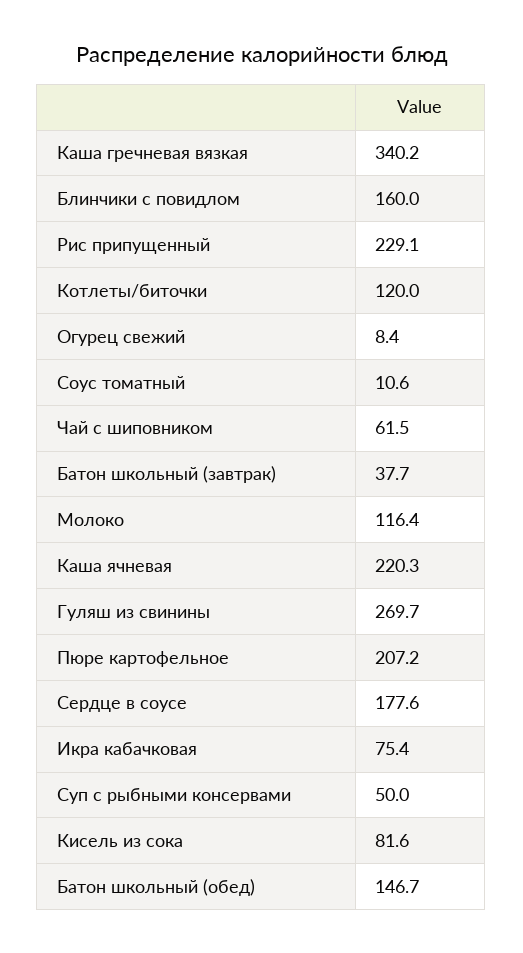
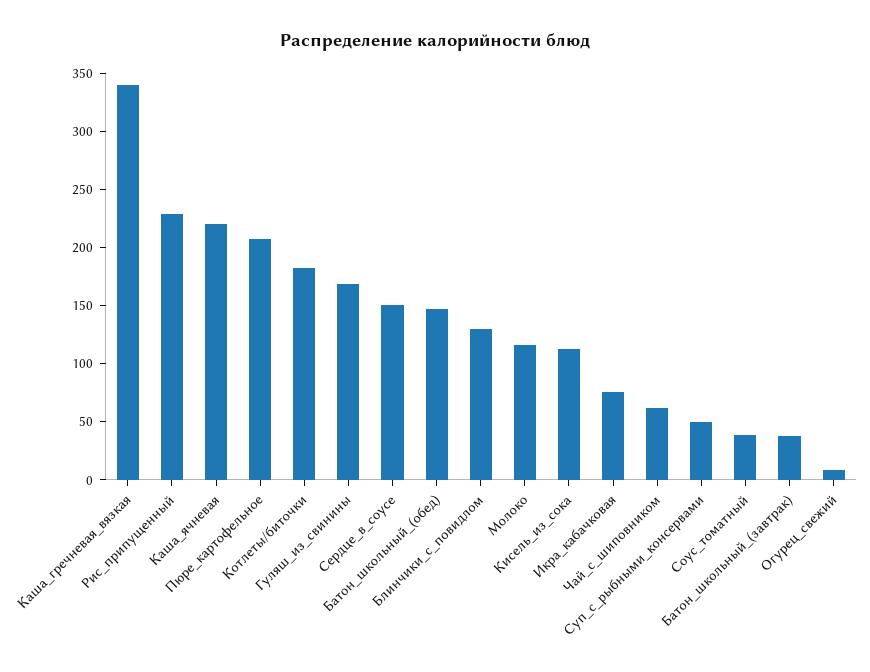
Блинчики с повидлом: 160 -> 130
Котлеты/биточки: 120 -> 180
Соус томатный: 10.6 -> 40
Гуляш из свинины: 269.7 -> 170
Сердце в соусе: 177.6 -> 150
Кисель из сока: 81.6 -> 110

